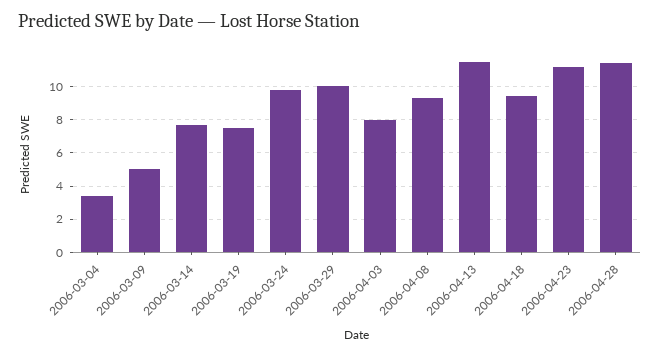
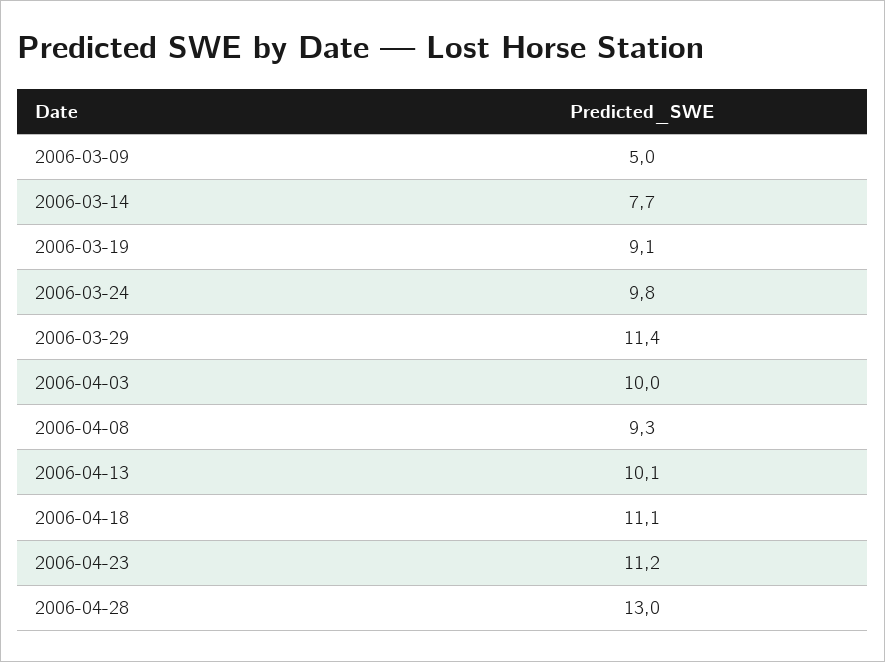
2006-03-04: 3.5 -> none
2006-03-19: 7.5 -> 9.1
2006-03-29: 10 -> 11.4
2006-04-03: 8 -> 10
2006-04-13: 11.5 -> 10.1
2006-04-18: 9.5 -> 11.1
2006-04-28: 11.5 -> 13

